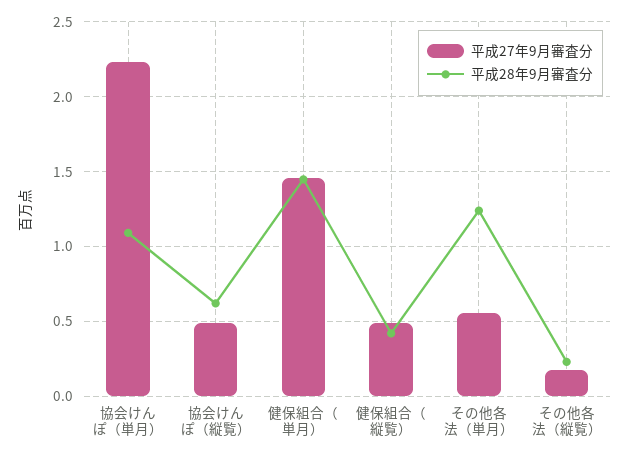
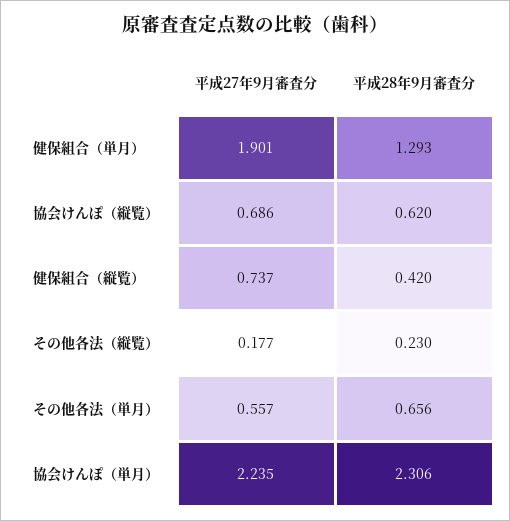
平成28年9月審査分, 協会けんぽ（単月）: 1.1 -> 2.306
平成27年9月審査分, 協会けんぽ（縦覧）: 0.5 -> 0.686
平成27年9月審査分, 健保組合（単月）: 1.45 -> 1.901
平成28年9月審査分, 健保組合（単月）: 1.45 -> 1.293
平成27年9月審査分, 健保組合（縦覧）: 0.5 -> 0.737
平成28年9月審査分, その他各法（単月）: 1.25 -> 0.656

